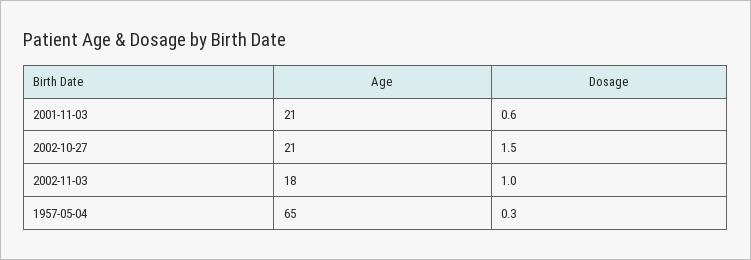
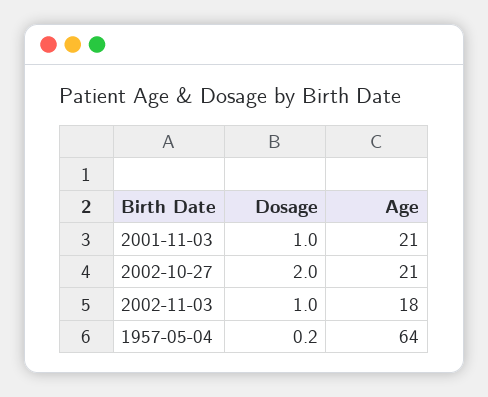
Dosage, 2001-11-03: 0.6 -> 1
Dosage, 2002-10-27: 1.5 -> 2
Age, 1957-05-04: 65 -> 64
Dosage, 1957-05-04: 0.3 -> 0.2

